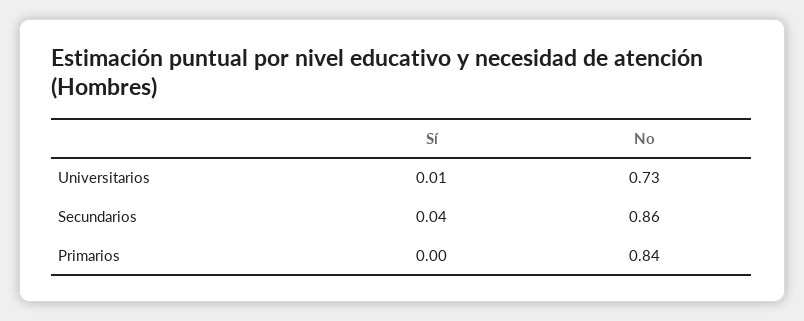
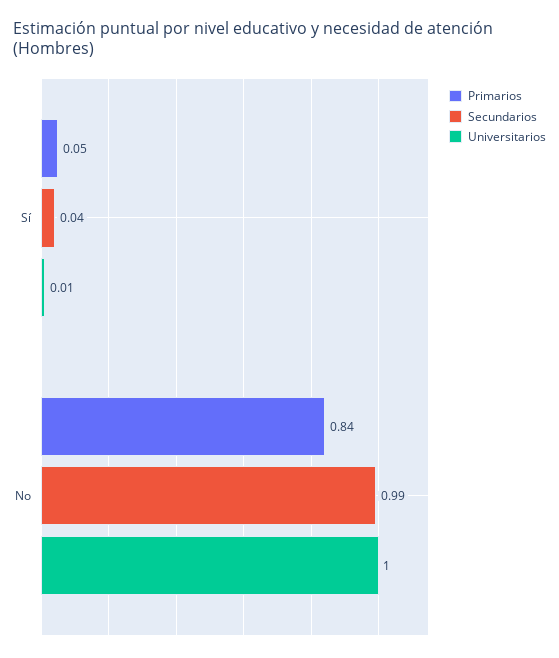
Universitarios, No: 0.73 -> 1
Secundarios, No: 0.86 -> 0.99
Primarios, Sí: 0 -> 0.05

